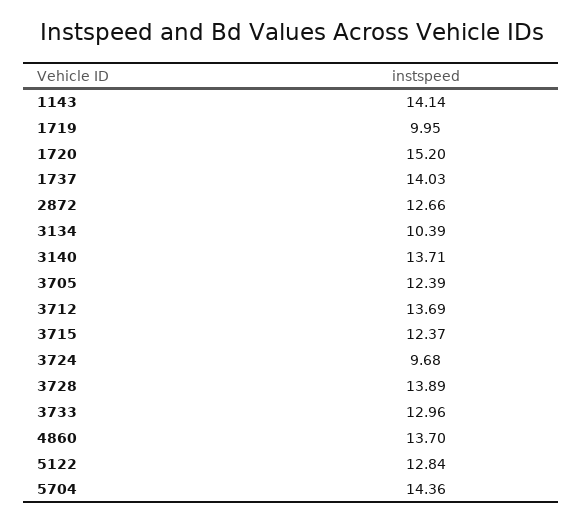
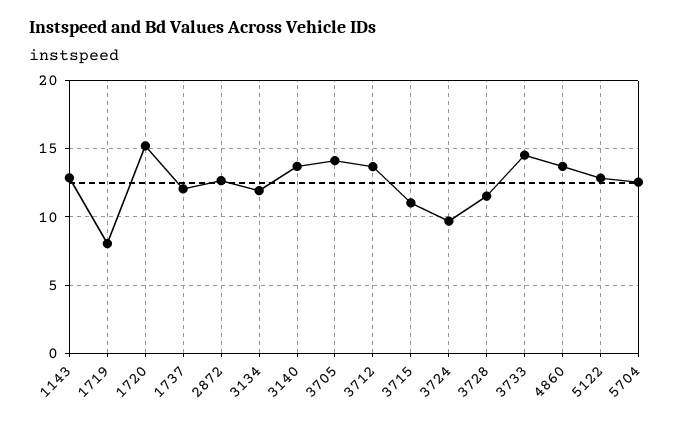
1143: 14.14 -> 13
1719: 9.95 -> 8
1737: 14.03 -> 12
3134: 10.39 -> 12
3705: 12.39 -> 14
3715: 12.37 -> 11
3728: 13.89 -> 11.5
3733: 12.96 -> 14.5
5704: 14.36 -> 12.5

